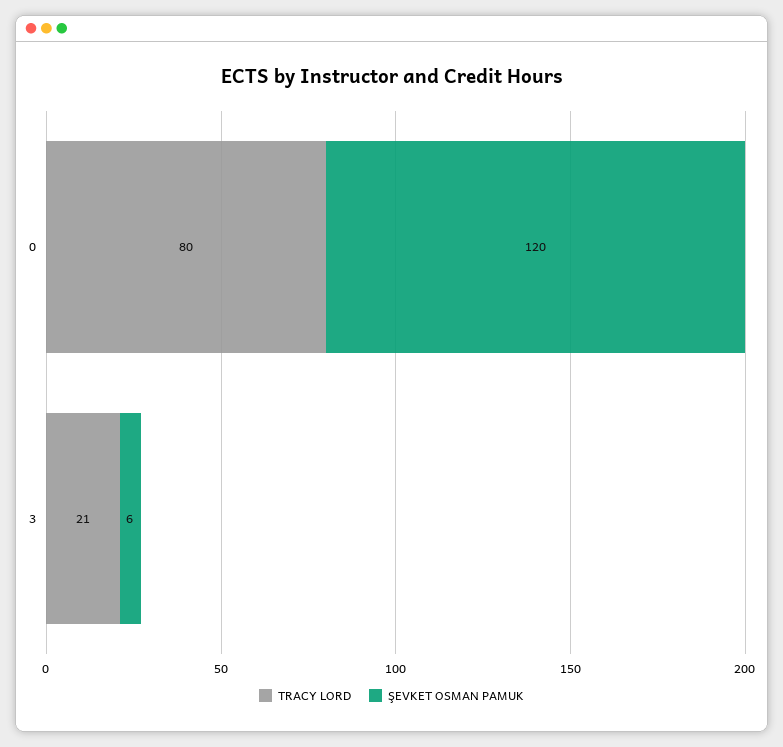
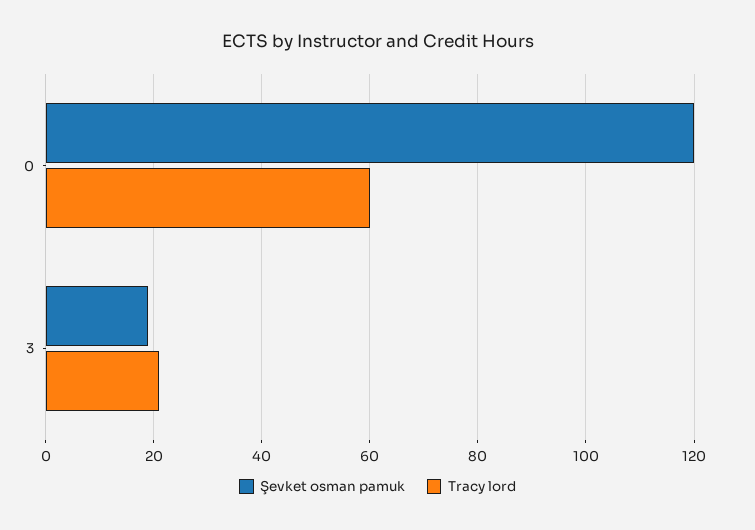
TRACY LORD, 0: 80 -> 60
ŞEVKET OSMAN PAMUK, 3: 6 -> 20

